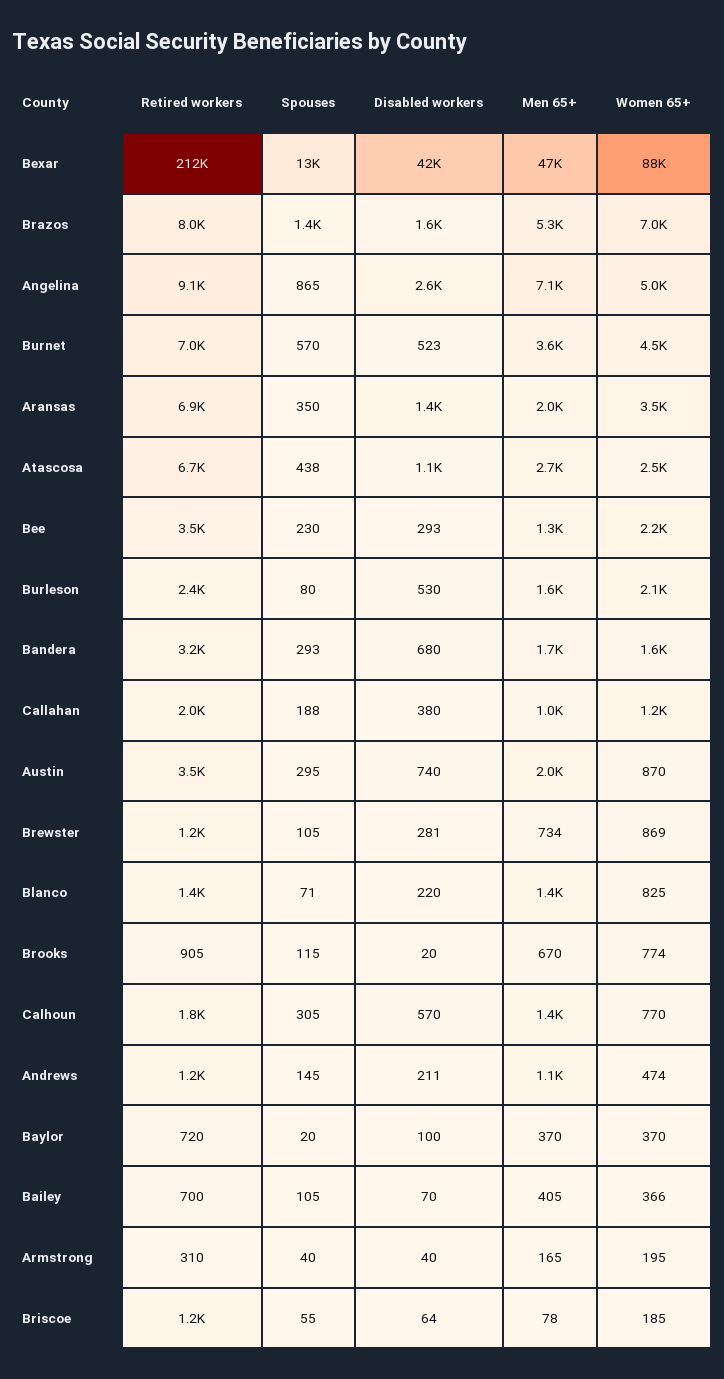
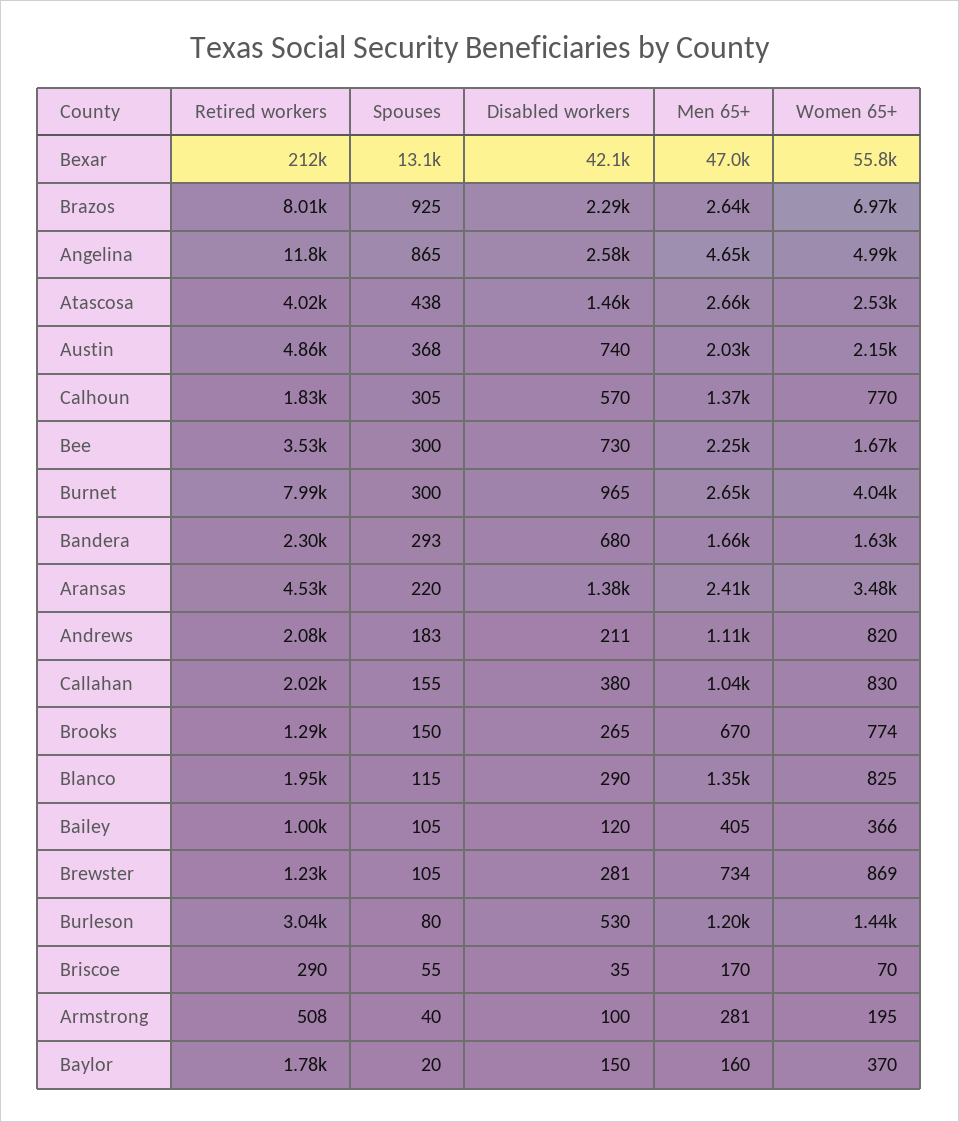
Women 65+, Bexar: 88000 -> 55800
Spouses, Brazos: 1400 -> 925
Disabled workers, Brazos: 1600 -> 2290
Men 65+, Brazos: 5300 -> 2640
Retired workers, Angelina: 9100 -> 11800
Men 65+, Angelina: 7100 -> 4650
Retired workers, Burnet: 7000 -> 7990
Spouses, Burnet: 570 -> 300
Disabled workers, Burnet: 523 -> 965
Men 65+, Burnet: 3600 -> 2650
Women 65+, Burnet: 4500 -> 4040
Retired workers, Aransas: 6900 -> 4530
Spouses, Aransas: 350 -> 220
Men 65+, Aransas: 2000 -> 2410
Retired workers, Atascosa: 6700 -> 4020
Disabled workers, Atascosa: 1100 -> 1460
Spouses, Bee: 230 -> 300
Disabled workers, Bee: 293 -> 730
Men 65+, Bee: 1300 -> 2250
Women 65+, Bee: 2200 -> 1670
Retired workers, Burleson: 2400 -> 3040
Men 65+, Burleson: 1600 -> 1200
Women 65+, Burleson: 2100 -> 1440
Retired workers, Bandera: 3200 -> 2300
Spouses, Callahan: 188 -> 155
Women 65+, Callahan: 1200 -> 830
Retired workers, Austin: 3500 -> 4860
Spouses, Austin: 295 -> 368
Women 65+, Austin: 870 -> 2150
Retired workers, Blanco: 1400 -> 1950
Spouses, Blanco: 71 -> 115
Disabled workers, Blanco: 220 -> 290
Retired workers, Brooks: 905 -> 1290
Spouses, Brooks: 115 -> 150
Disabled workers, Brooks: 20 -> 265
Retired workers, Andrews: 1200 -> 2080
Spouses, Andrews: 145 -> 183
Women 65+, Andrews: 474 -> 820
Retired workers, Baylor: 720 -> 1780
Disabled workers, Baylor: 100 -> 150
Men 65+, Baylor: 370 -> 160
Retired workers, Bailey: 700 -> 1000
Disabled workers, Bailey: 70 -> 120
Retired workers, Armstrong: 310 -> 508
Disabled workers, Armstrong: 40 -> 100
Men 65+, Armstrong: 165 -> 281
Retired workers, Briscoe: 1200 -> 290
Disabled workers, Briscoe: 64 -> 35
Men 65+, Briscoe: 78 -> 170
Women 65+, Briscoe: 185 -> 70

